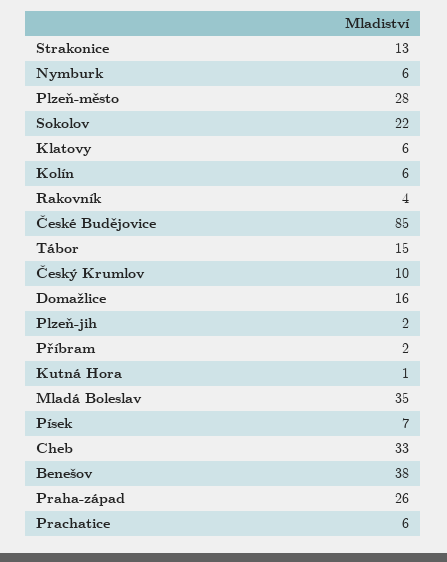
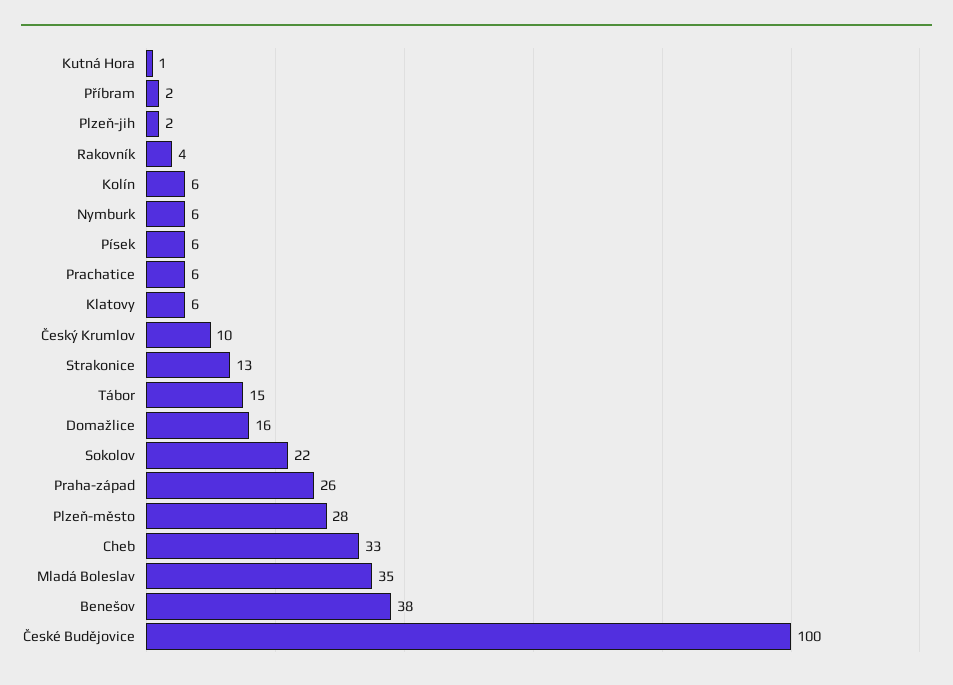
České Budějovice: 85 -> 100
Písek: 7 -> 6

